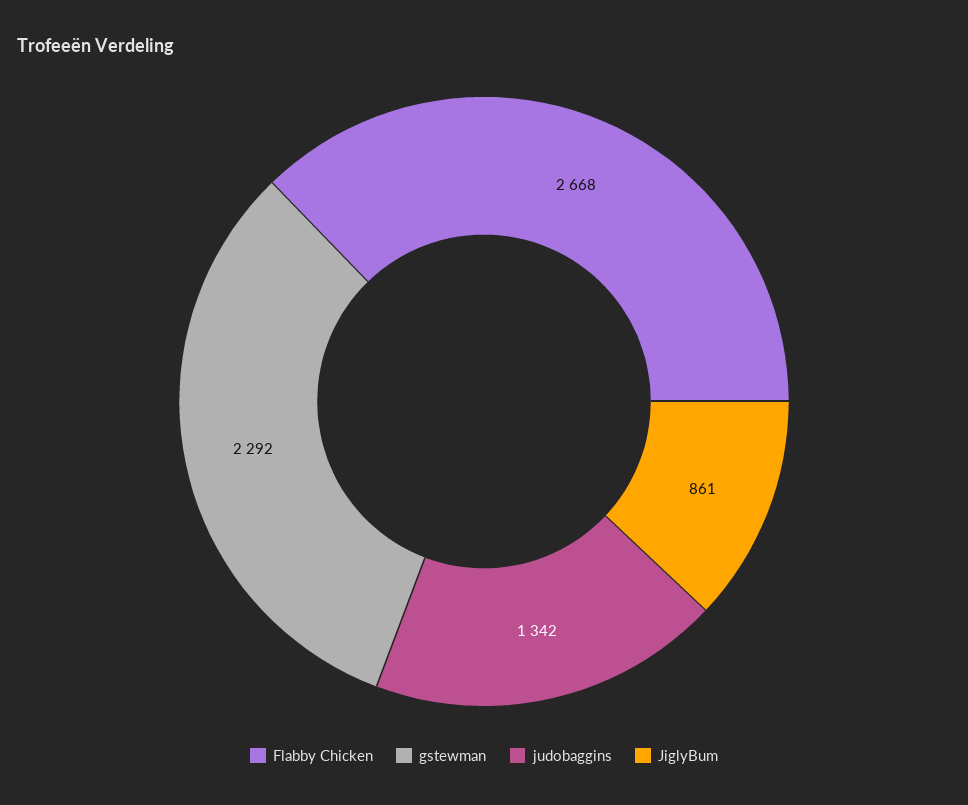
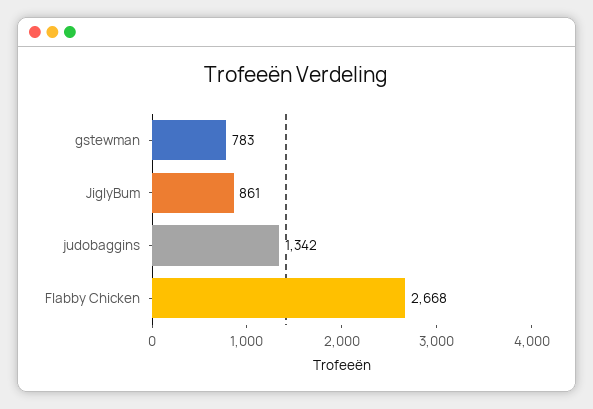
gstewman: 2292 -> 783

